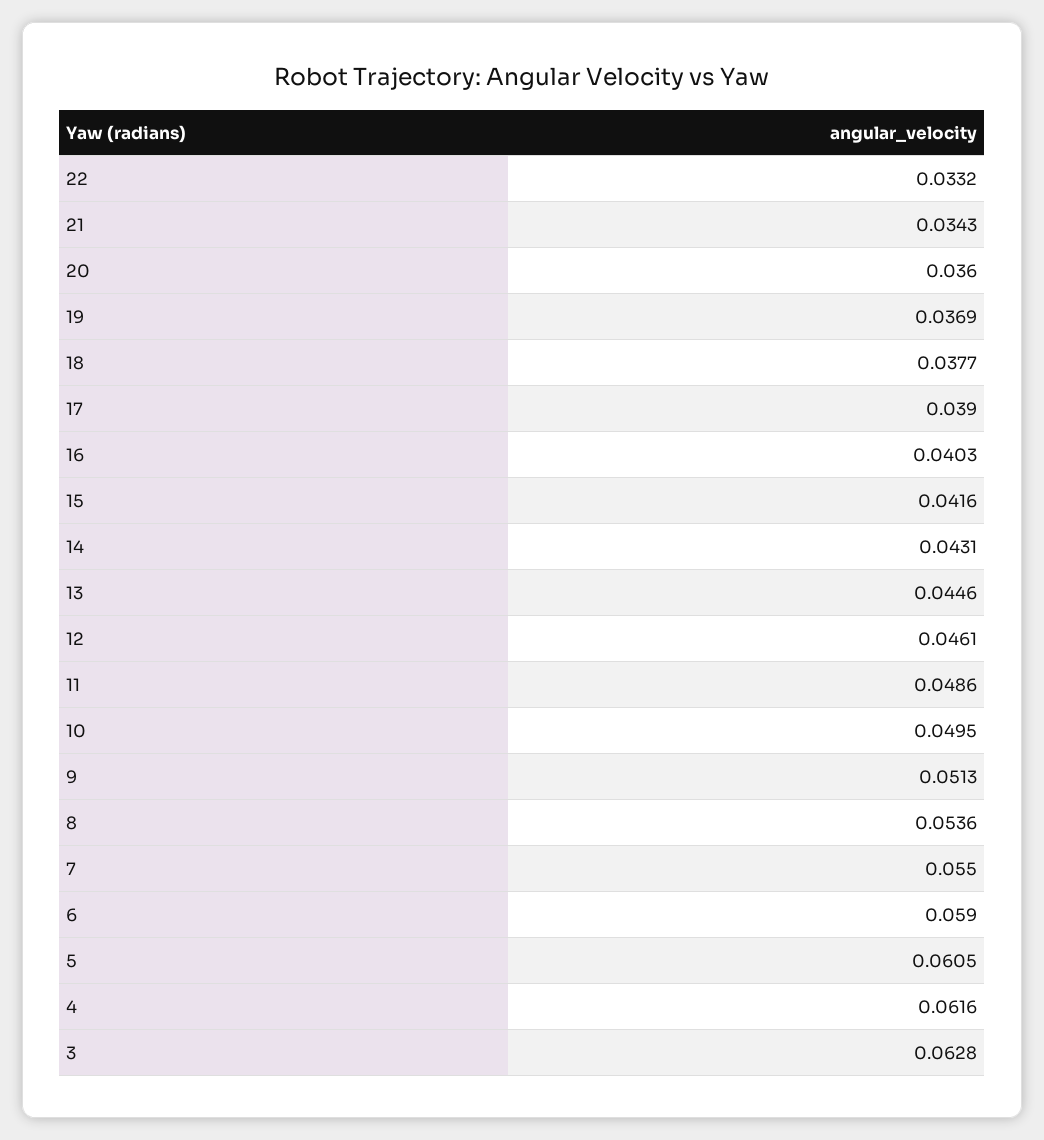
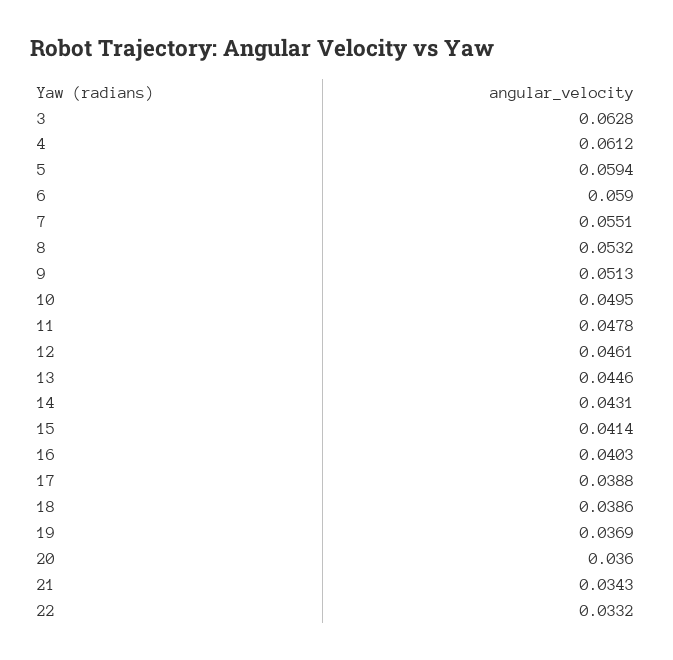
18: 0.0377 -> 0.0386
17: 0.039 -> 0.0388
15: 0.0416 -> 0.0414
11: 0.0486 -> 0.0478
8: 0.0536 -> 0.0532
7: 0.055 -> 0.0551
5: 0.0605 -> 0.0594
4: 0.0616 -> 0.0612

